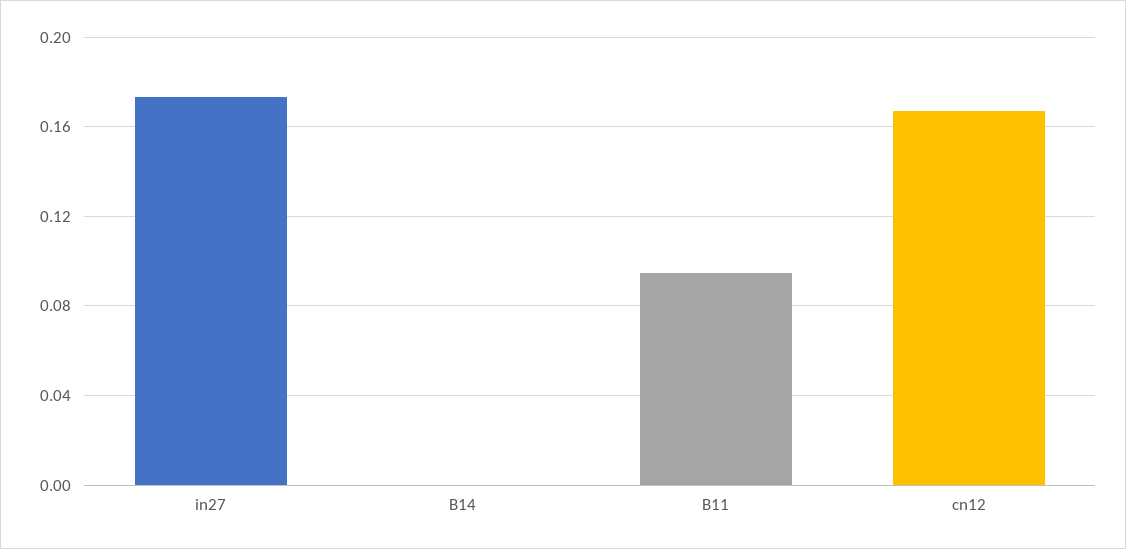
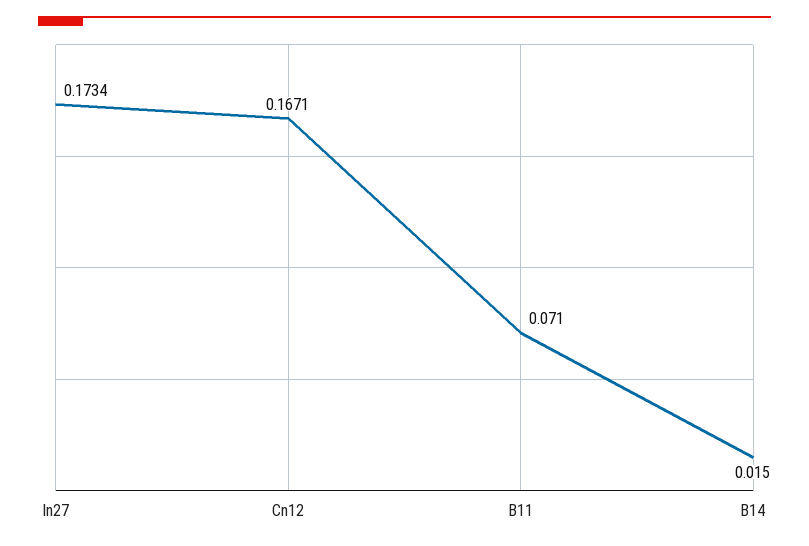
B14: 0 -> 0.015
B11: 0.095 -> 0.071

